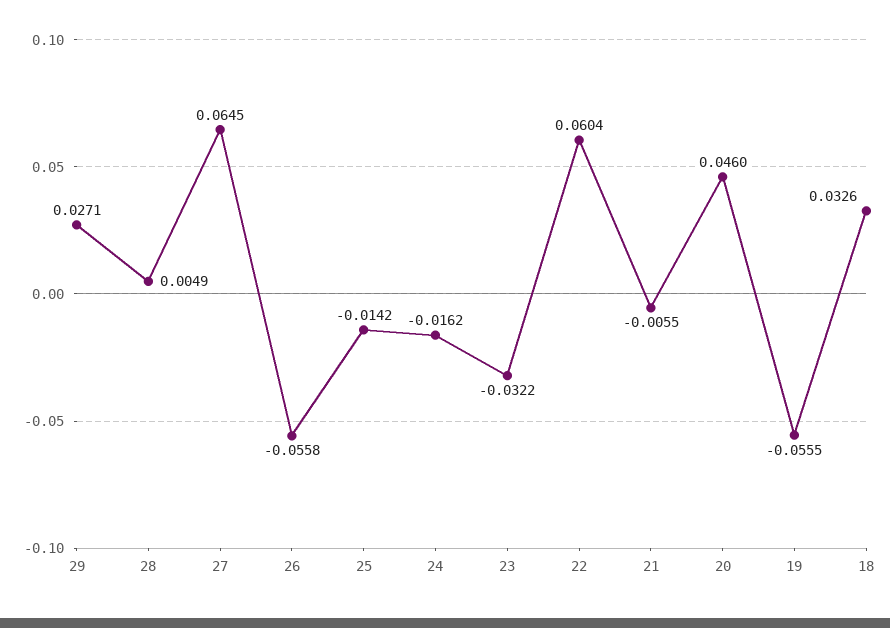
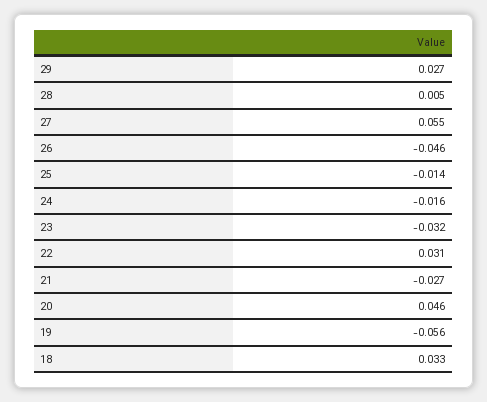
27: 0.0645 -> 0.055
26: -0.0558 -> -0.046
22: 0.0604 -> 0.031
21: -0.0055 -> -0.027

